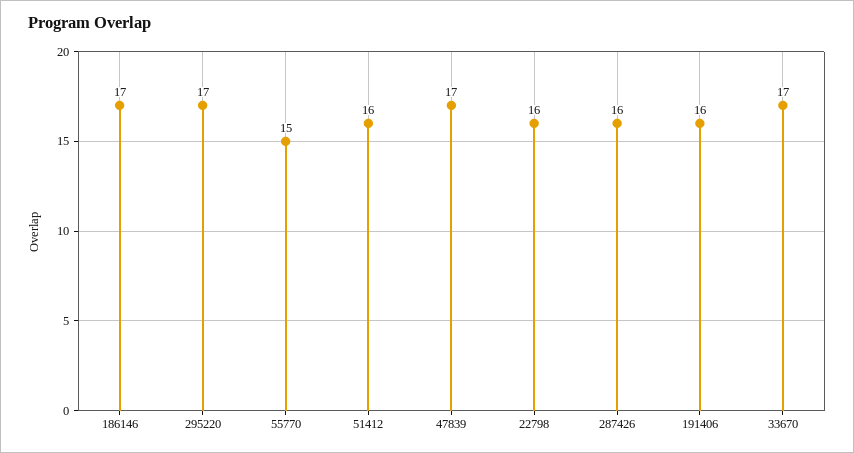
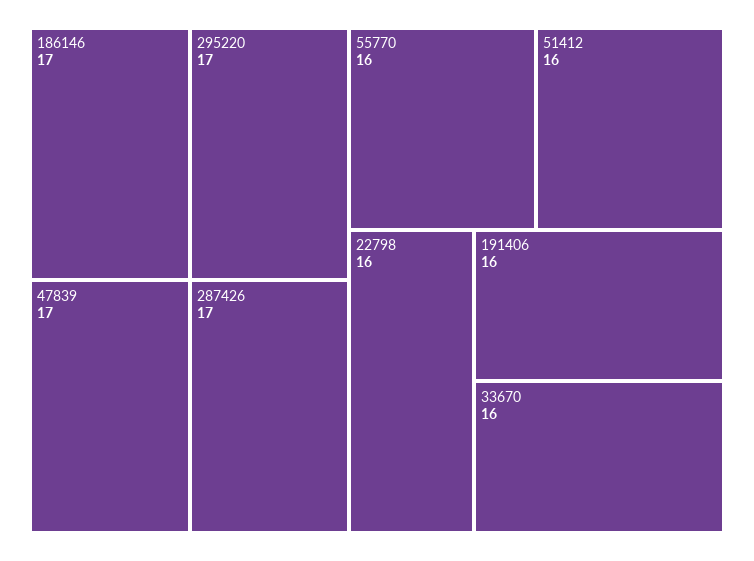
55770: 15 -> 16
287426: 16 -> 17
33670: 17 -> 16

